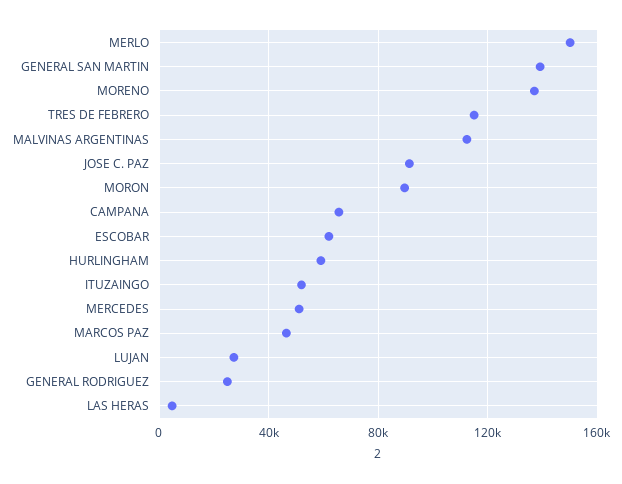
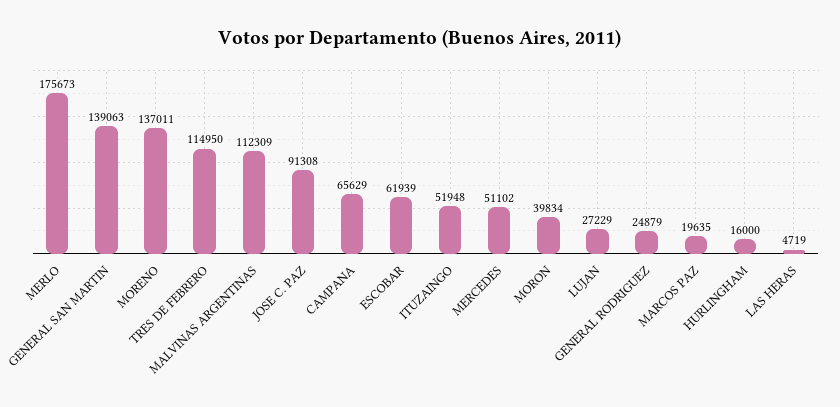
MERLO: 150000 -> 175673
MORON: 90000 -> 39834
HURLINGHAM: 60000 -> 16000
MARCOS PAZ: 45000 -> 19635

